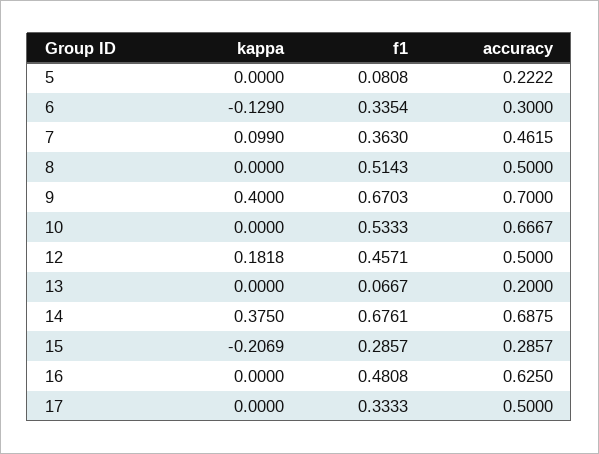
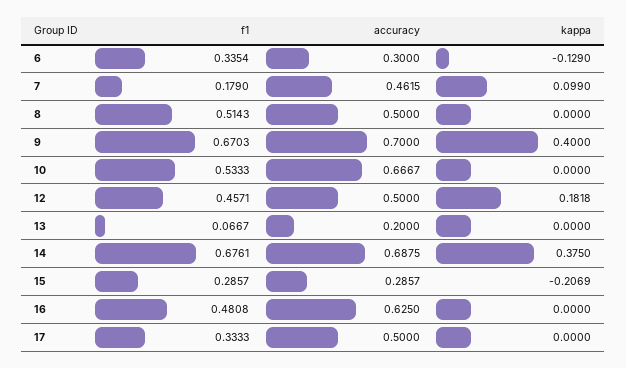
kappa, 5: 0 -> none
f1, 5: 0.0808 -> none
accuracy, 5: 0.2222 -> none
f1, 7: 0.363 -> 0.179

